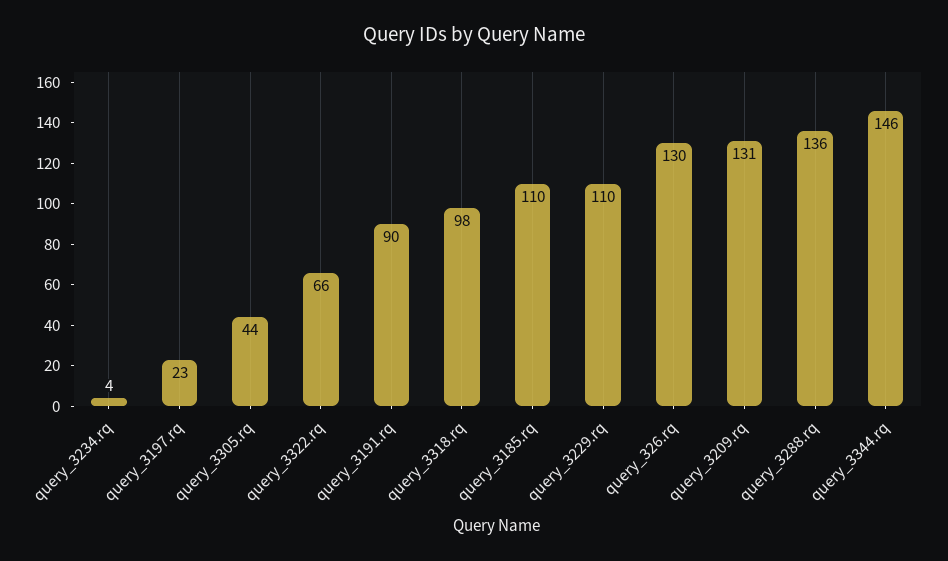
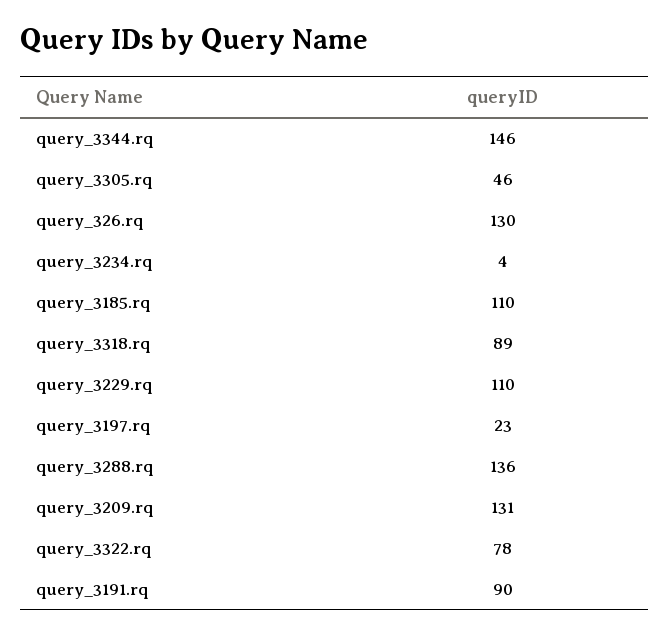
query_3305.rq: 44 -> 46
query_3322.rq: 66 -> 78
query_3318.rq: 98 -> 89

